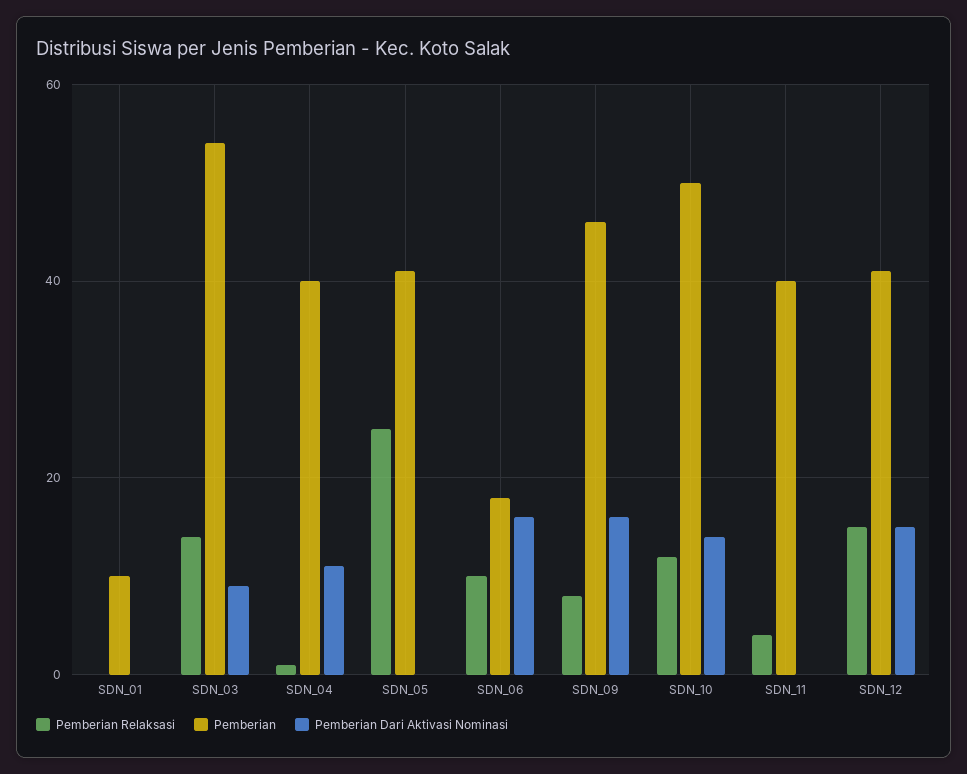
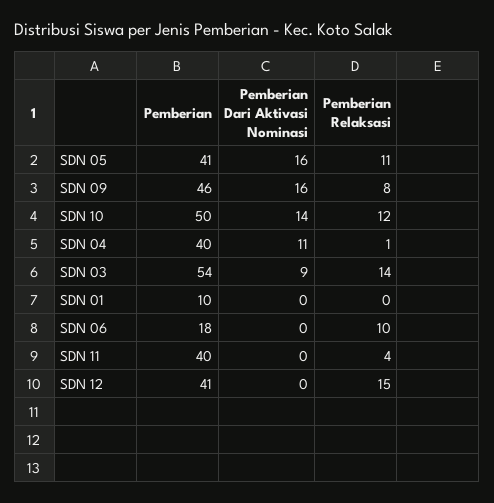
Pemberian Relaksasi, SDN_05: 25 -> 11
Pemberian Dari Aktivasi Nominasi, SDN_05: 0 -> 16
Pemberian Dari Aktivasi Nominasi, SDN_06: 15 -> 0
Pemberian Dari Aktivasi Nominasi, SDN_12: 15 -> 0

